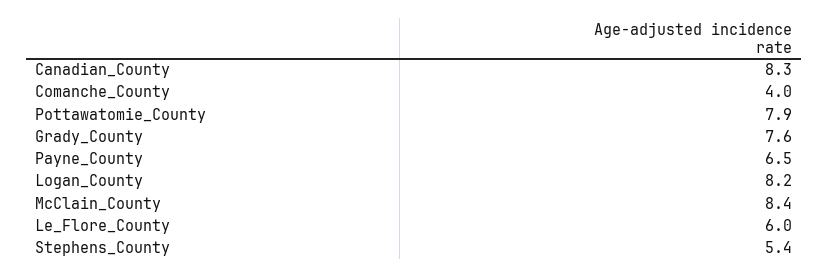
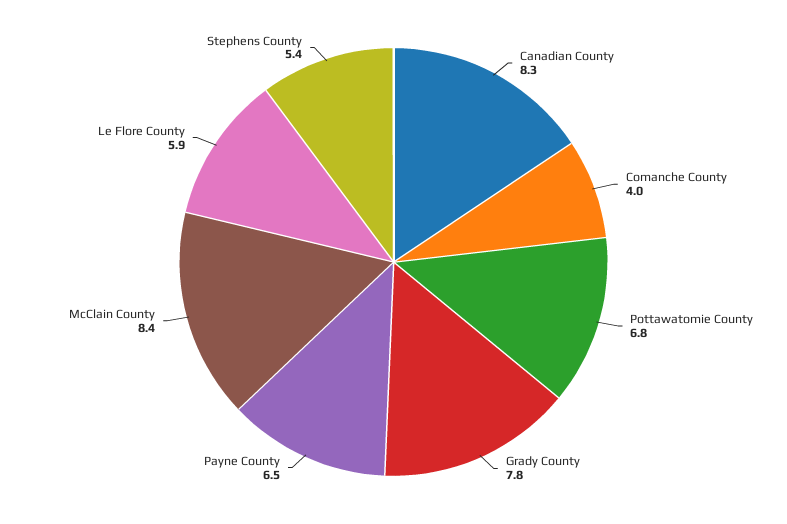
Pottawatomie_County: 7.9 -> 6.8
Grady_County: 7.6 -> 7.8
Logan_County: 8.2 -> none
Le_Flore_County: 6 -> 5.9

